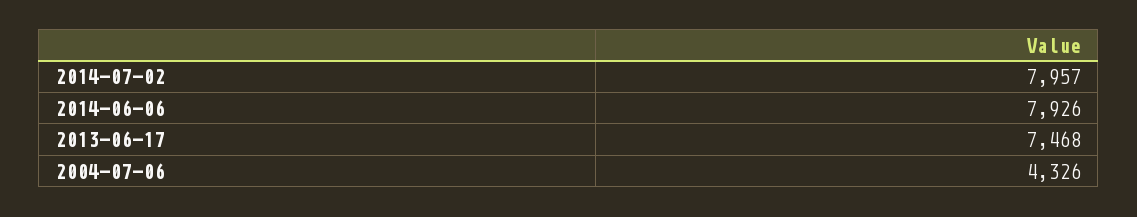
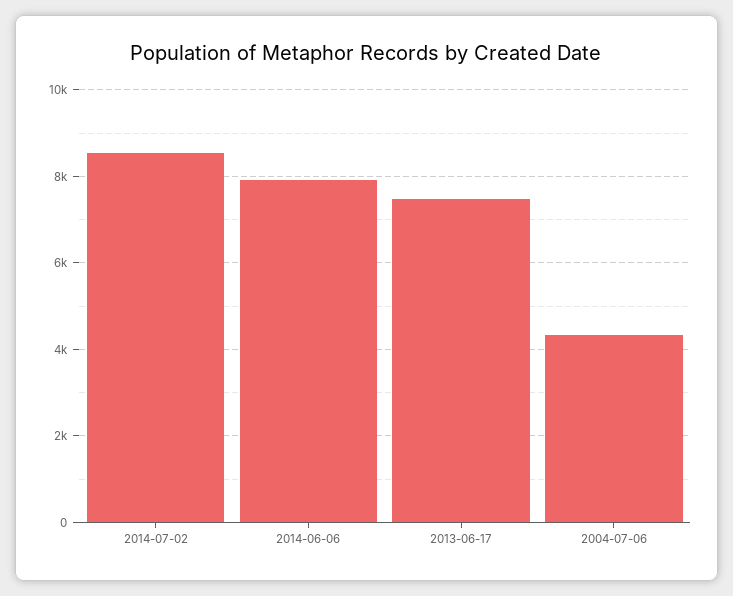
2014-07-02: 7957 -> 8600

